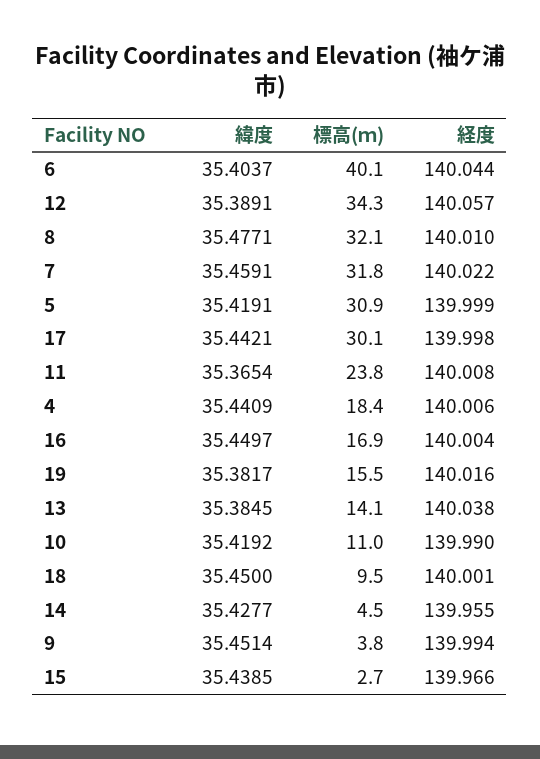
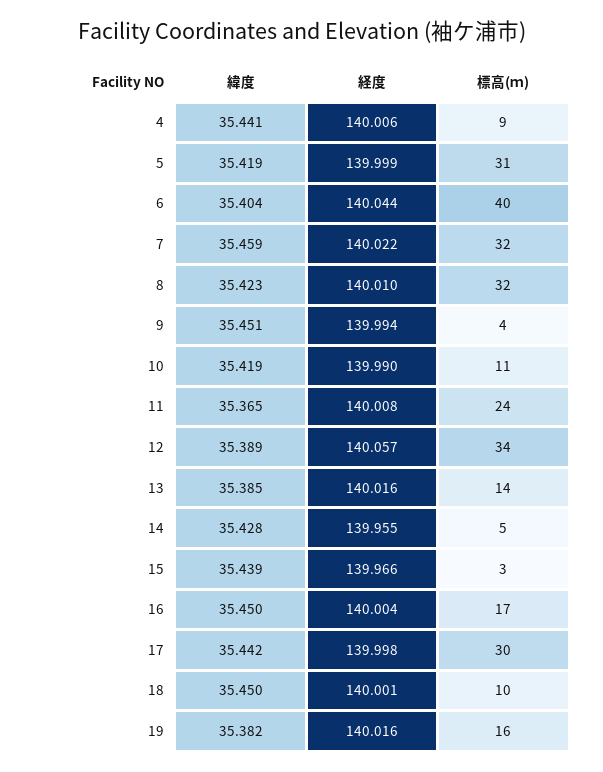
緯度, 8: 35.4771 -> 35.423
標高(ｍ), 4: 18.4 -> 9
経度, 13: 140.038 -> 140.016

